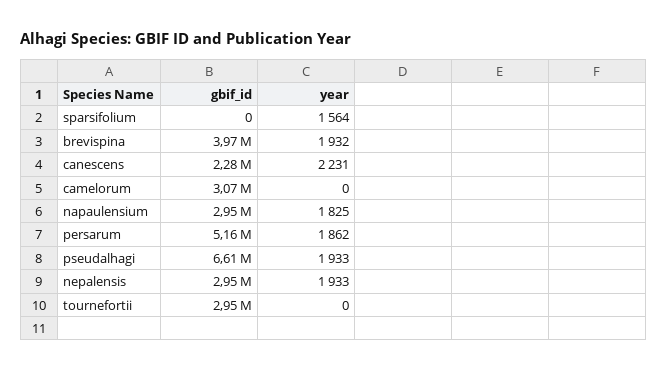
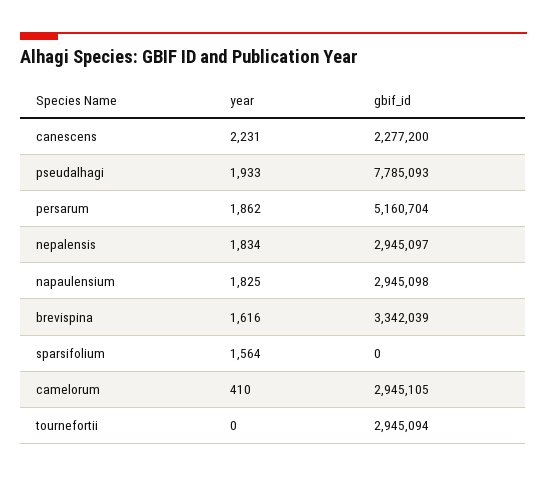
gbif_id, brevispina: 3970000 -> 3342039
year, brevispina: 1932 -> 1616
gbif_id, camelorum: 3070000 -> 2945105
year, camelorum: 0 -> 410
gbif_id, pseudalhagi: 6610000 -> 7785093
year, nepalensis: 1933 -> 1834

